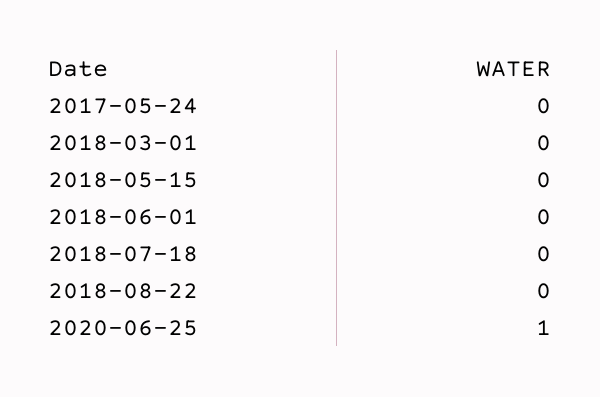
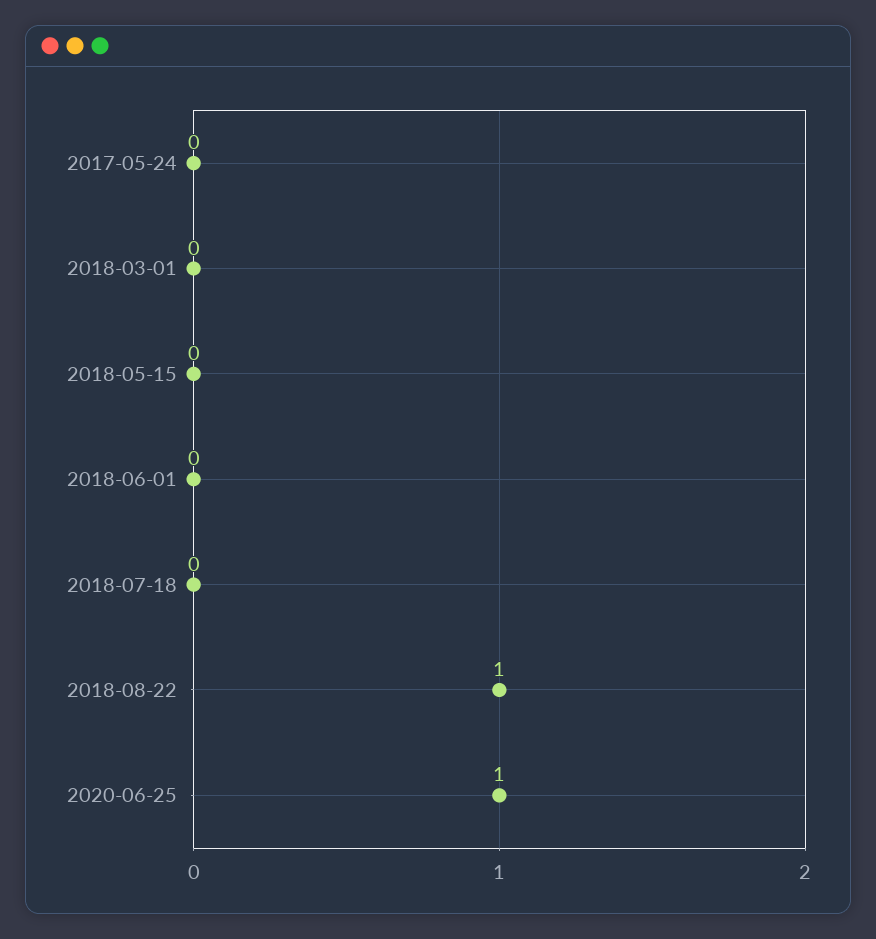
2018-08-22: 0 -> 1

